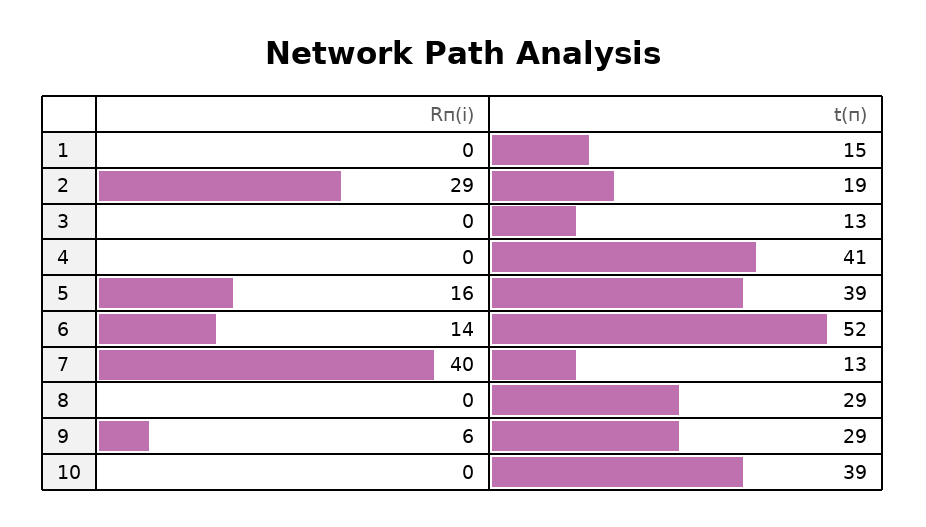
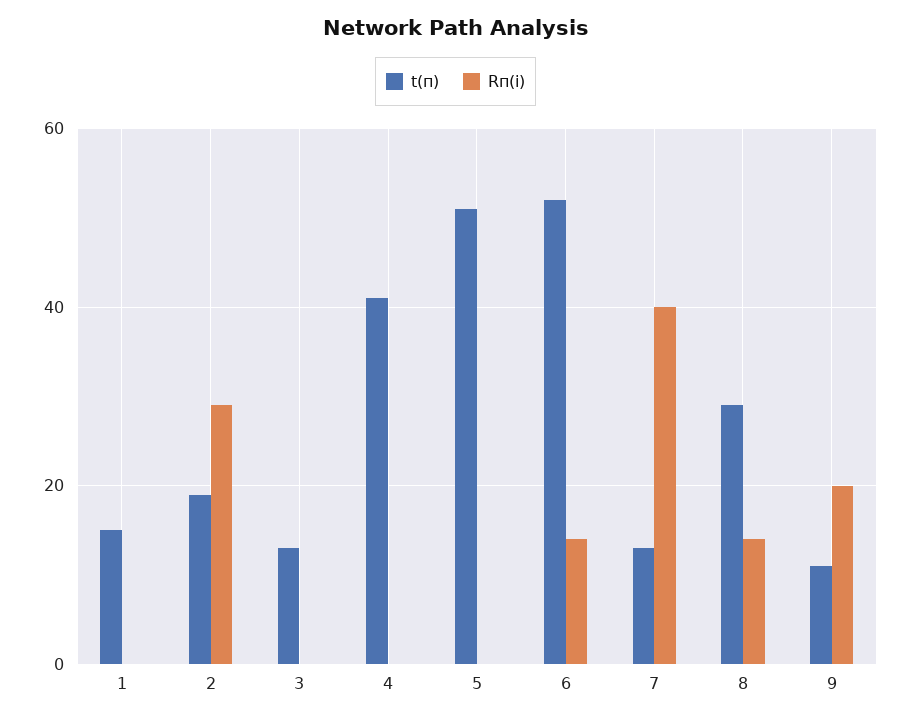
Rп(i), 5: 16 -> 0
t(п), 5: 39 -> 50
Rп(i), 8: 0 -> 15
Rп(i), 9: 6 -> 20
t(п), 9: 29 -> 10
Rп(i), 10: 0 -> none
t(п), 10: 39 -> none

